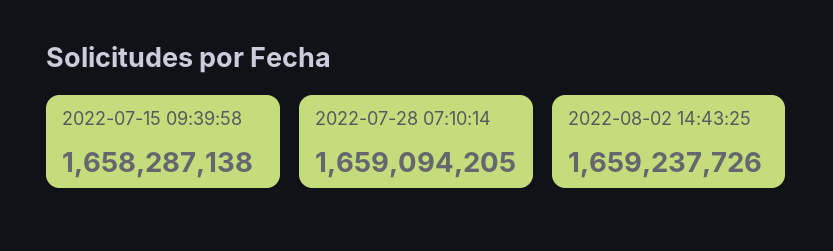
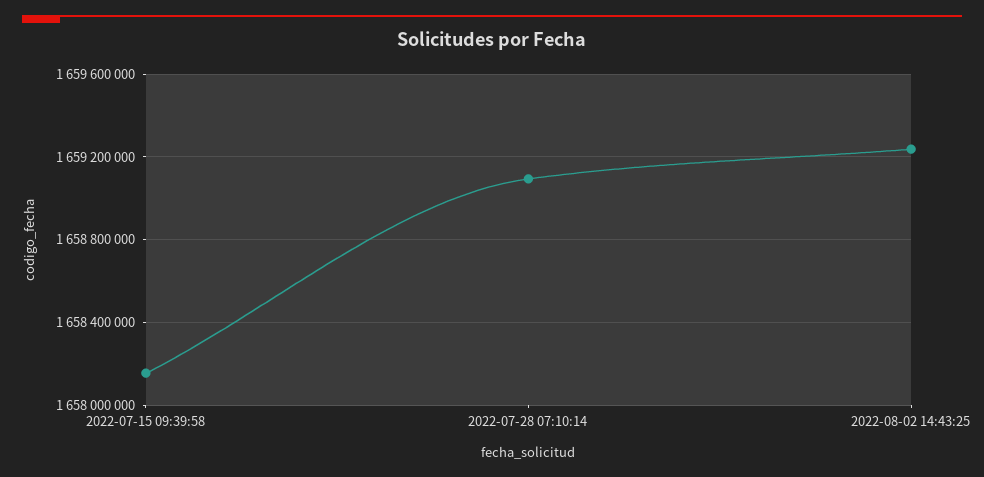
2022-07-15 09:39:58: 1658287138 -> 1658150000

